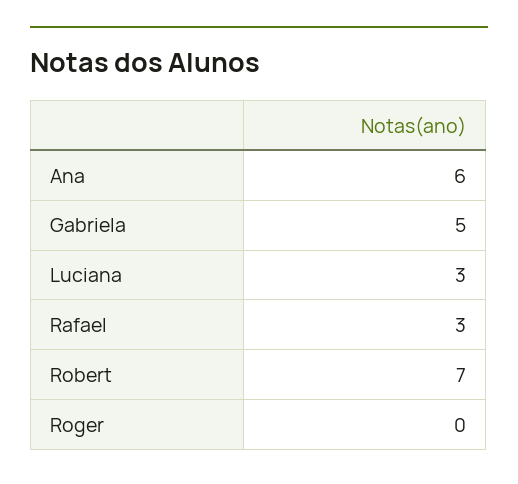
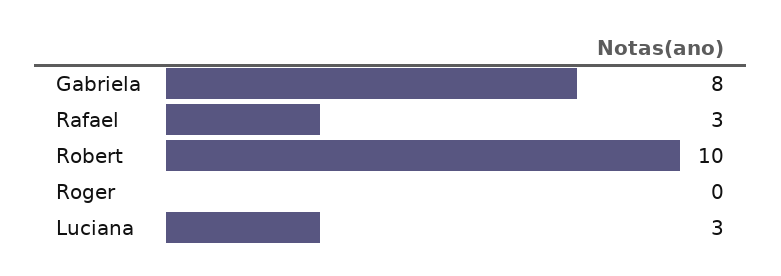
Ana: 6 -> none
Gabriela: 5 -> 8
Robert: 7 -> 10

